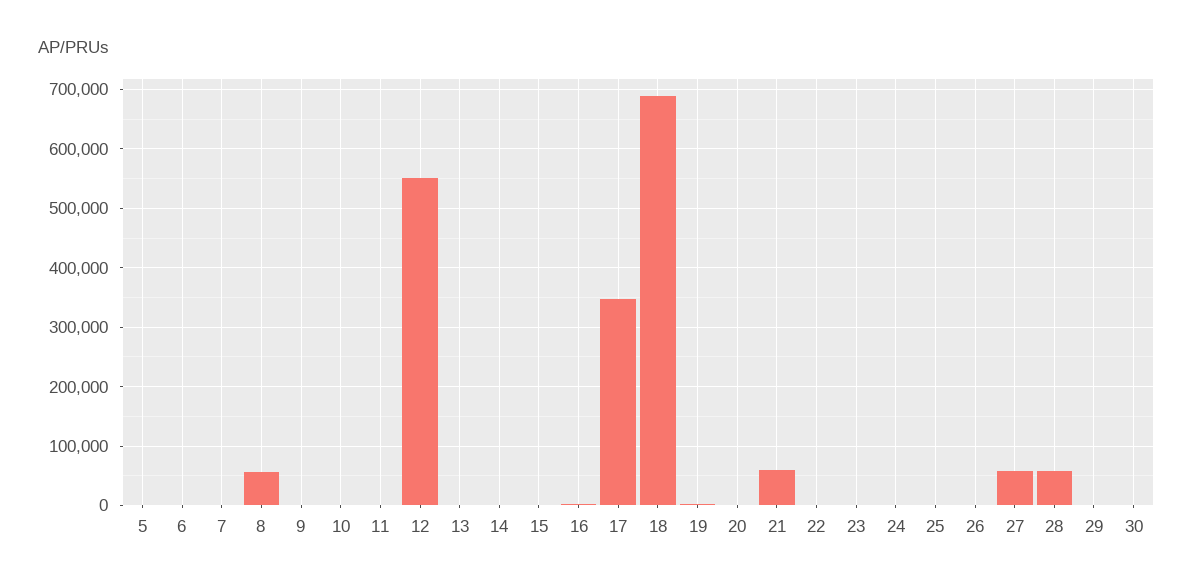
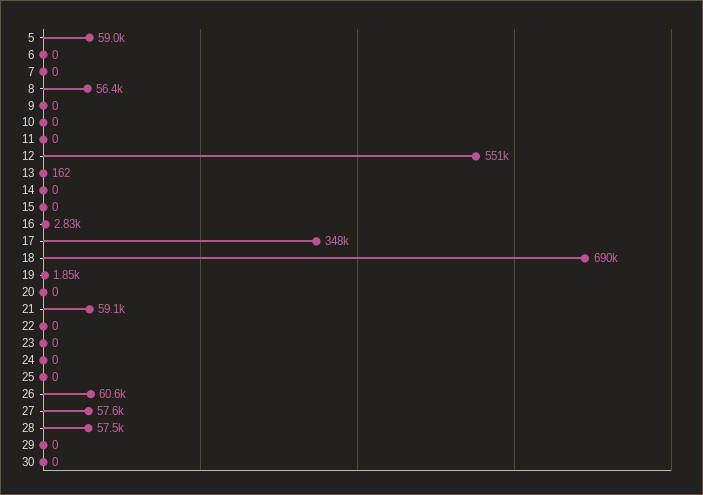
5: 0 -> 59000
26: 0 -> 60600

